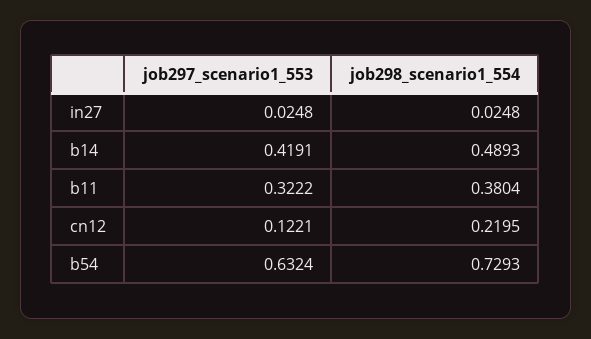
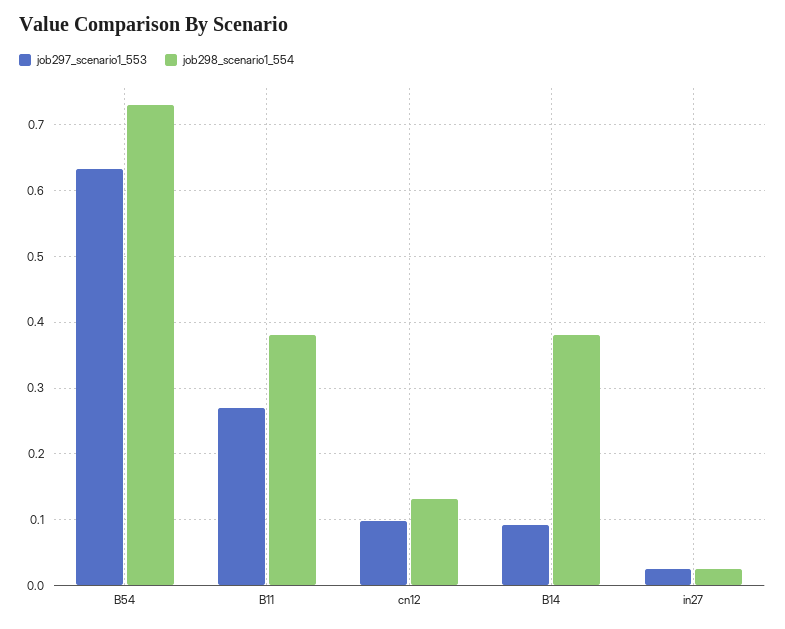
job297_scenario1_553, b14: 0.4191 -> 0.09
job298_scenario1_554, b14: 0.4893 -> 0.38
job297_scenario1_553, b11: 0.3222 -> 0.27
job297_scenario1_553, cn12: 0.1221 -> 0.1
job298_scenario1_554, cn12: 0.2195 -> 0.13

